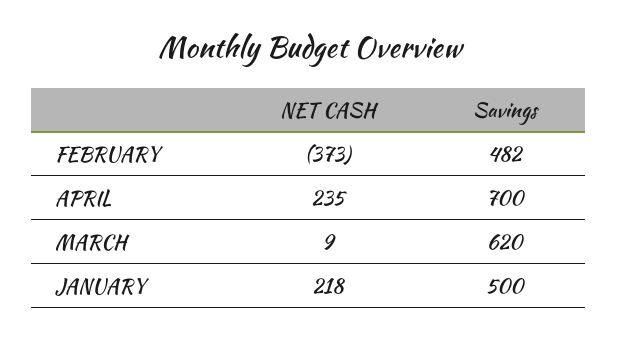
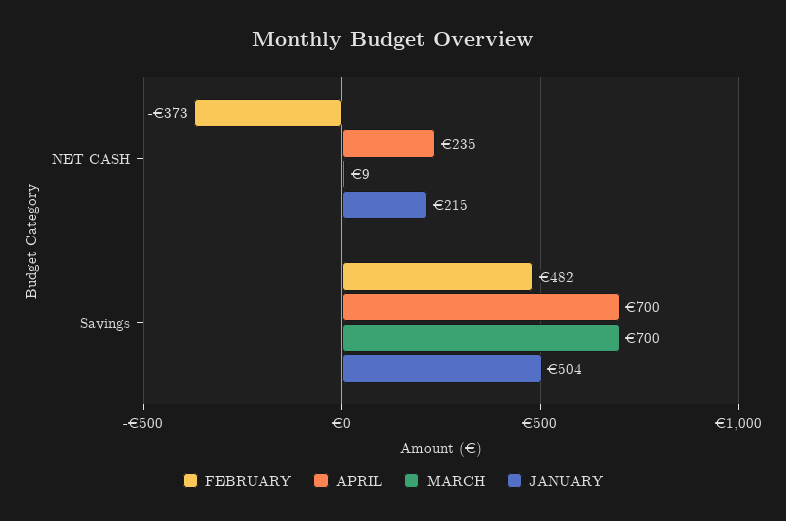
MARCH, Savings: 620 -> 700
JANUARY, NET CASH: 218 -> 215
JANUARY, Savings: 500 -> 504

